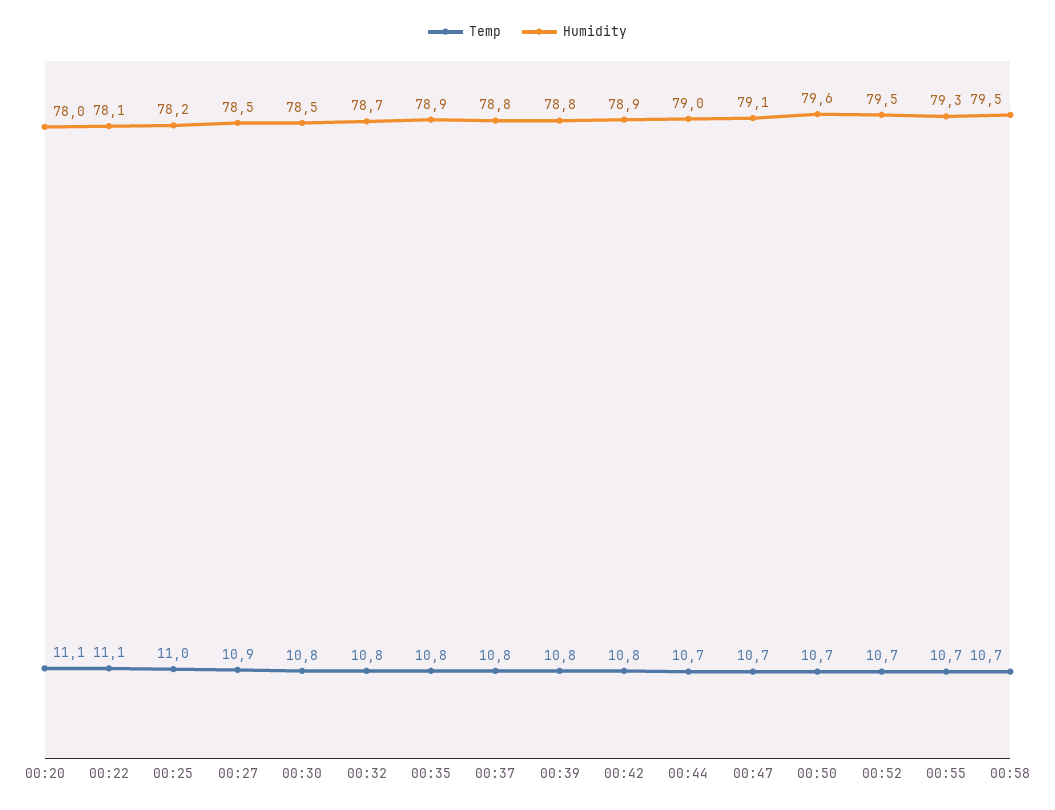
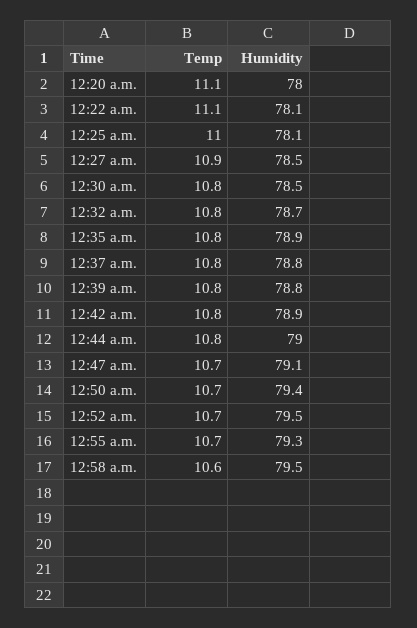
Humidity, 00:25: 78.2 -> 78.1
Temp, 00:44: 10.7 -> 10.8
Humidity, 00:50: 79.6 -> 79.4
Temp, 00:58: 10.7 -> 10.6

